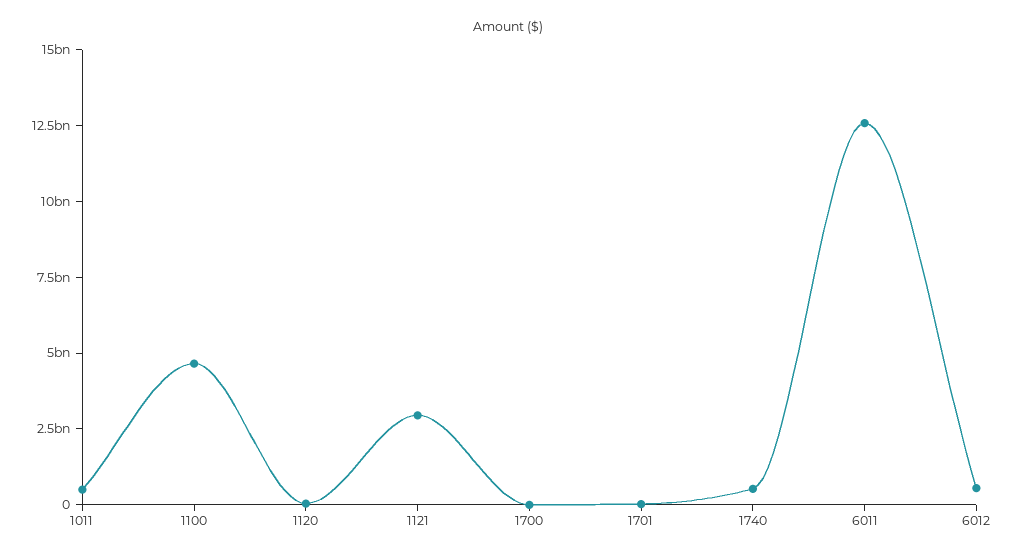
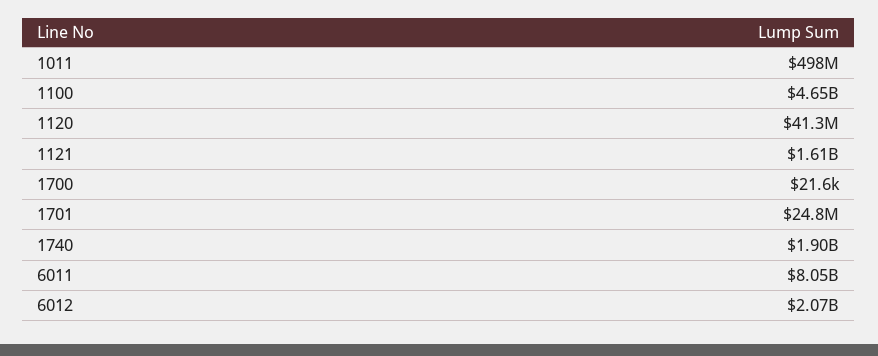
1121: 3000000000 -> 1610000000
1740: 500000000 -> 1900000000
6011: 12500000000 -> 8050000000
6012: 500000000 -> 2070000000

